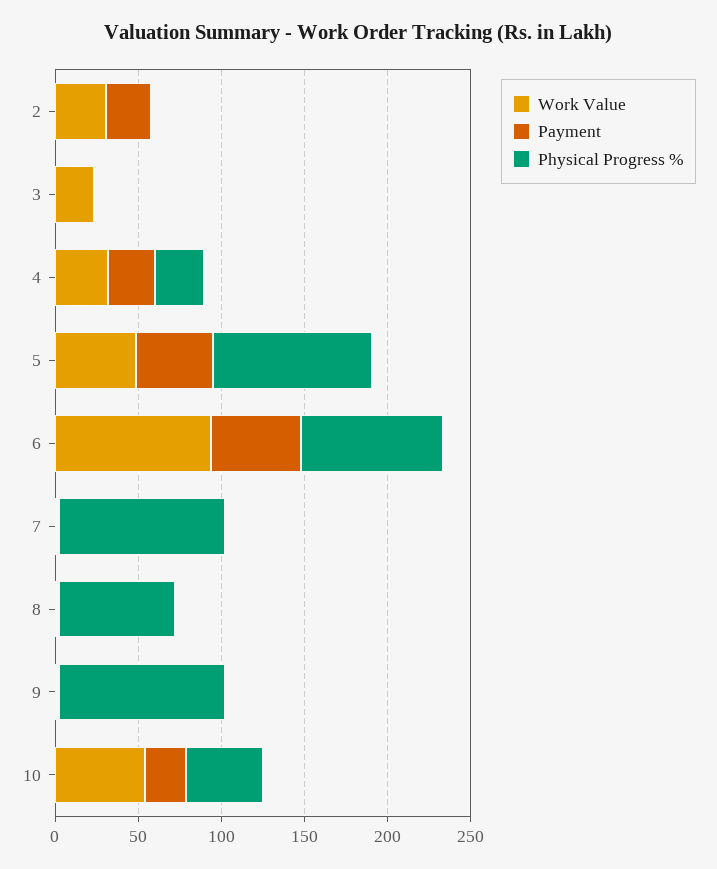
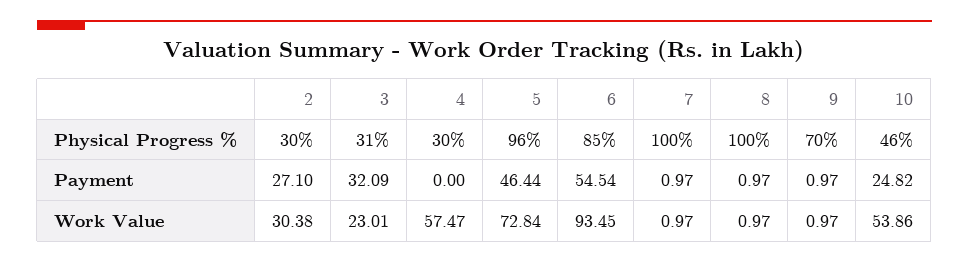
Physical Progress %, 2: 0 -> 30
Payment, 3: 0 -> 32.09
Physical Progress %, 3: 0 -> 31
Work Value, 4: 30 -> 57.47
Payment, 4: 30 -> 0
Work Value, 5: 50 -> 72.84
Physical Progress %, 8: 70 -> 100
Physical Progress %, 9: 100 -> 70

